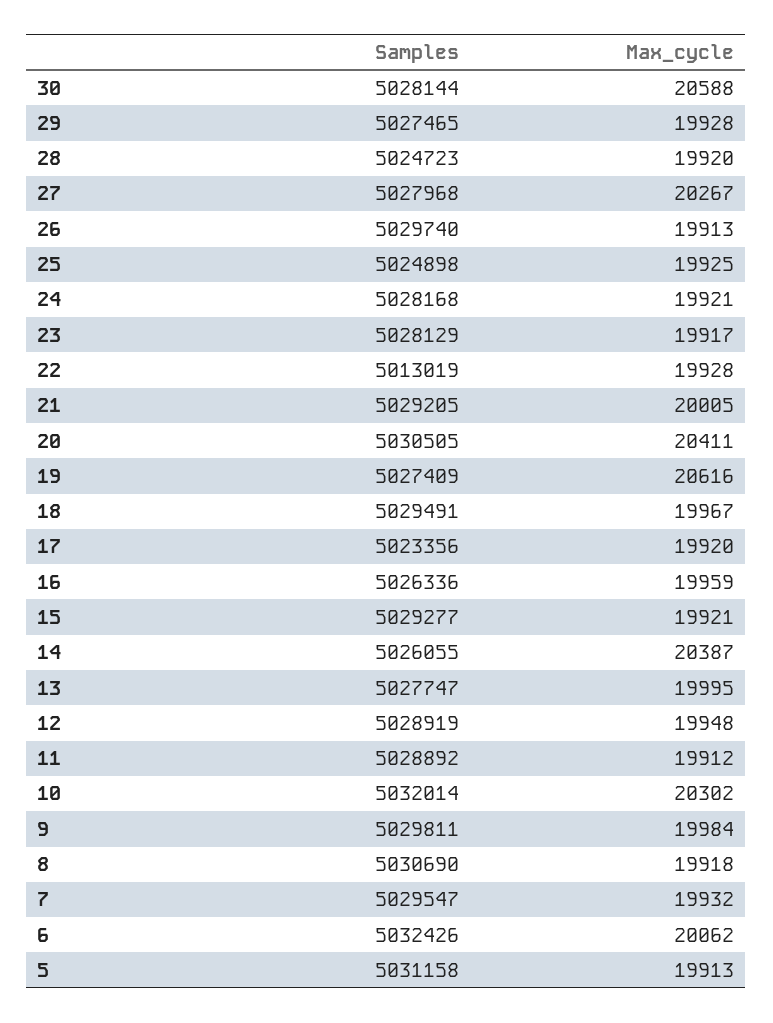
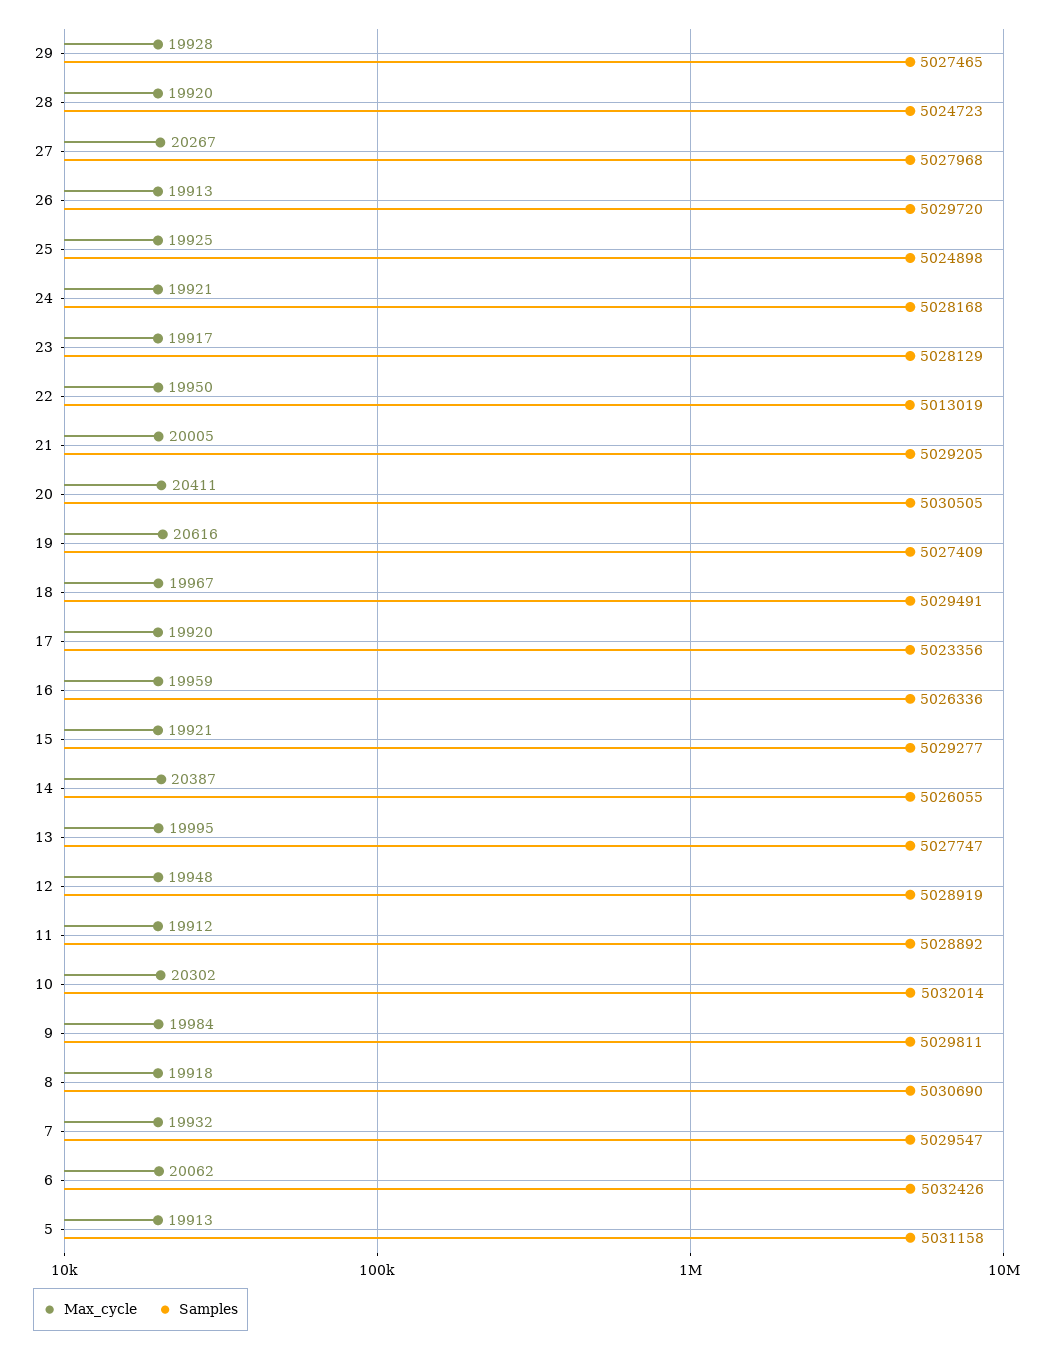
Samples, 30: 5028144 -> none
Max_cycle, 30: 20588 -> none
Samples, 26: 5029740 -> 5029720
Max_cycle, 22: 19928 -> 19950

